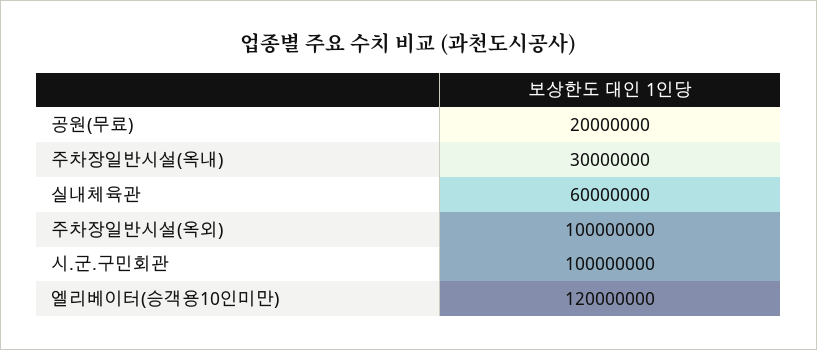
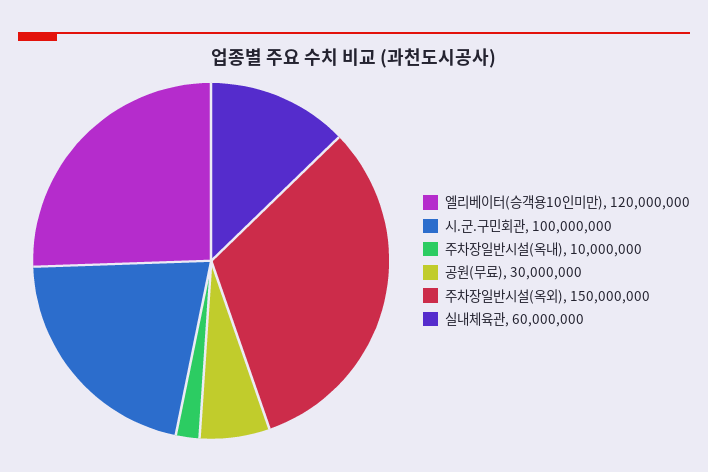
공원(무료): 20000000 -> 30000000
주차장일반시설(옥내): 30000000 -> 10000000
주차장일반시설(옥외): 100000000 -> 150000000

